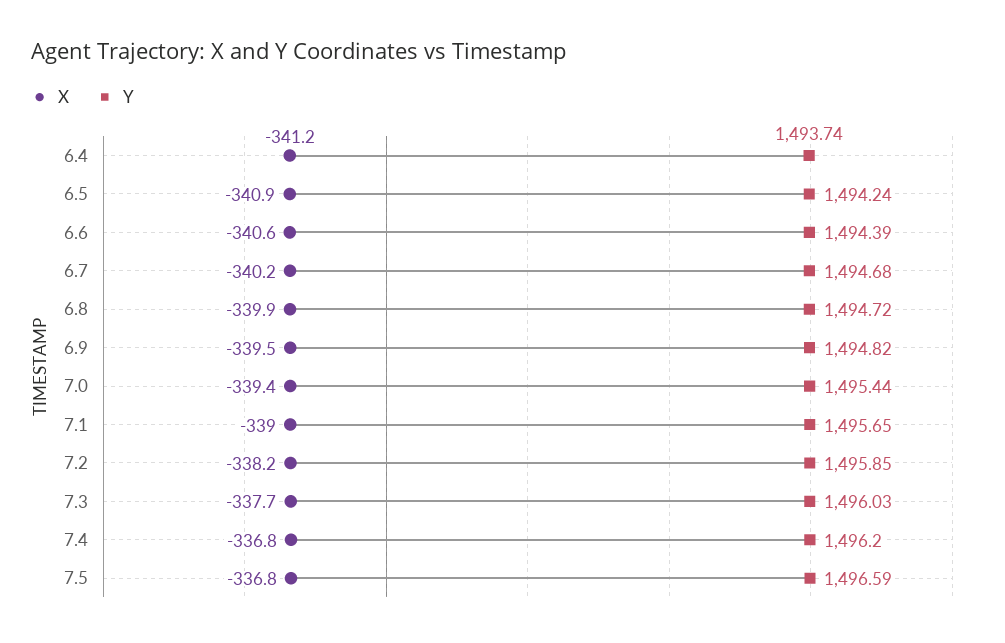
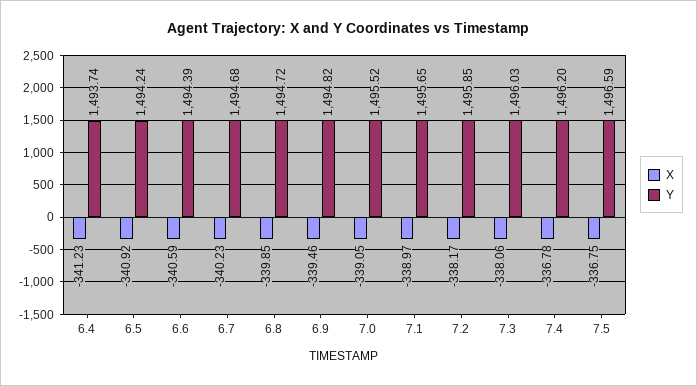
X, 7.0: -339.4 -> -339.05
Y, 7.0: 1495.44 -> 1495.52
X, 7.3: -337.7 -> -338.06

